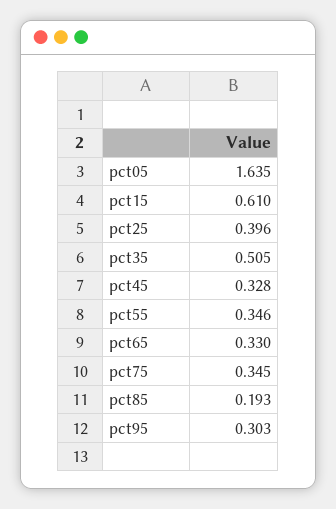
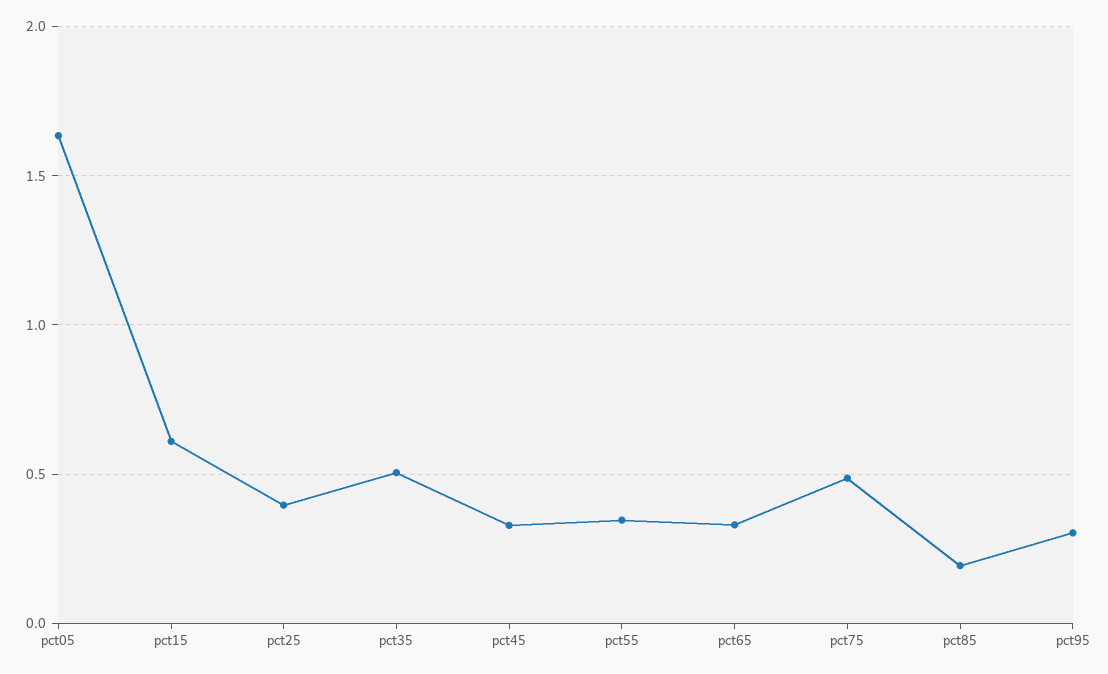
pct75: 0.345 -> 0.5

